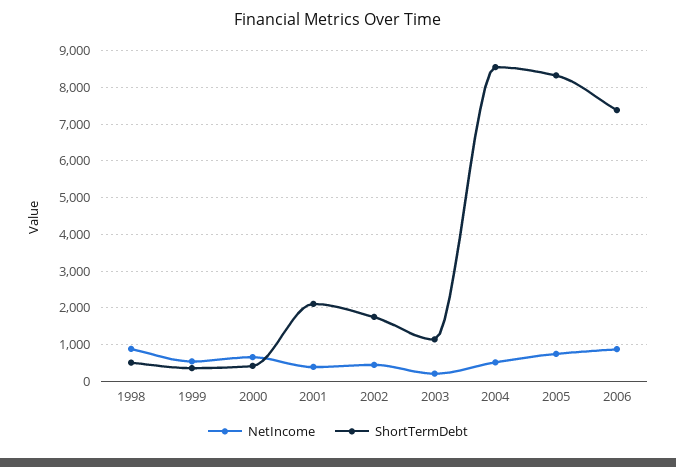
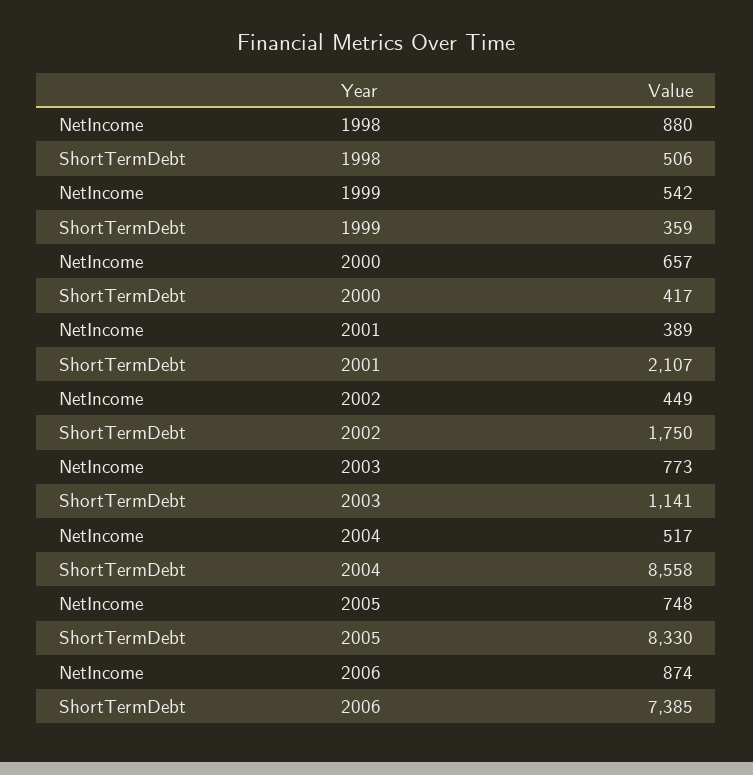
NetIncome, 2003: 200 -> 773

